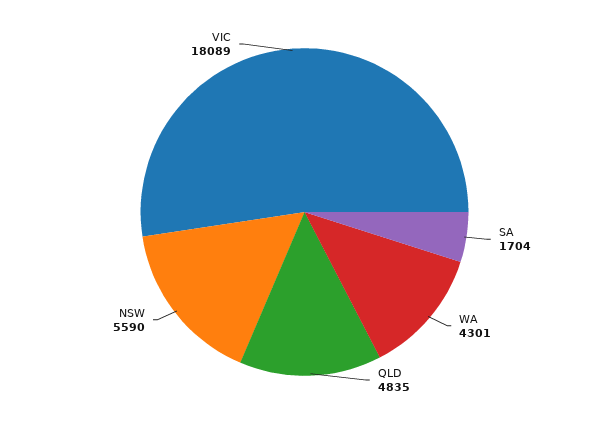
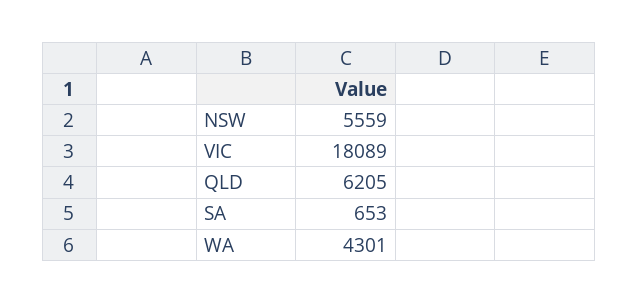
SA: 1704 -> 653
QLD: 4835 -> 6205
NSW: 5590 -> 5559

